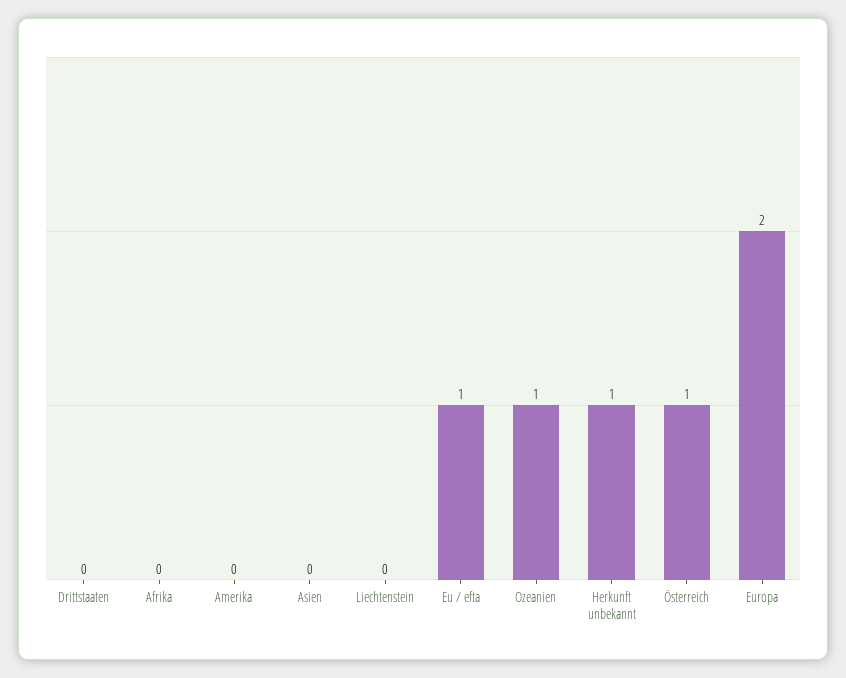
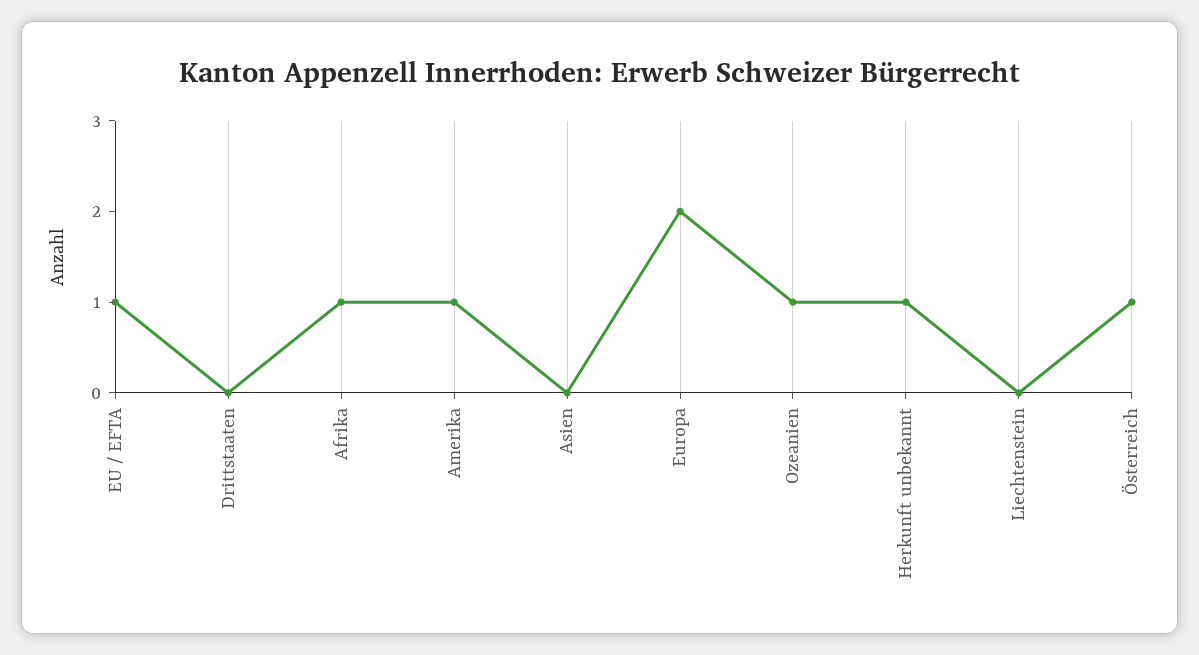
Afrika: 0 -> 1
Amerika: 0 -> 1

